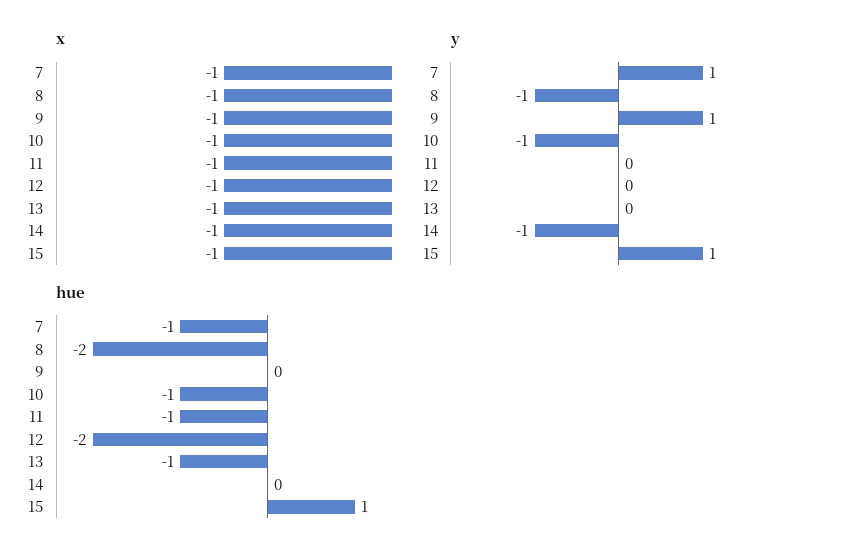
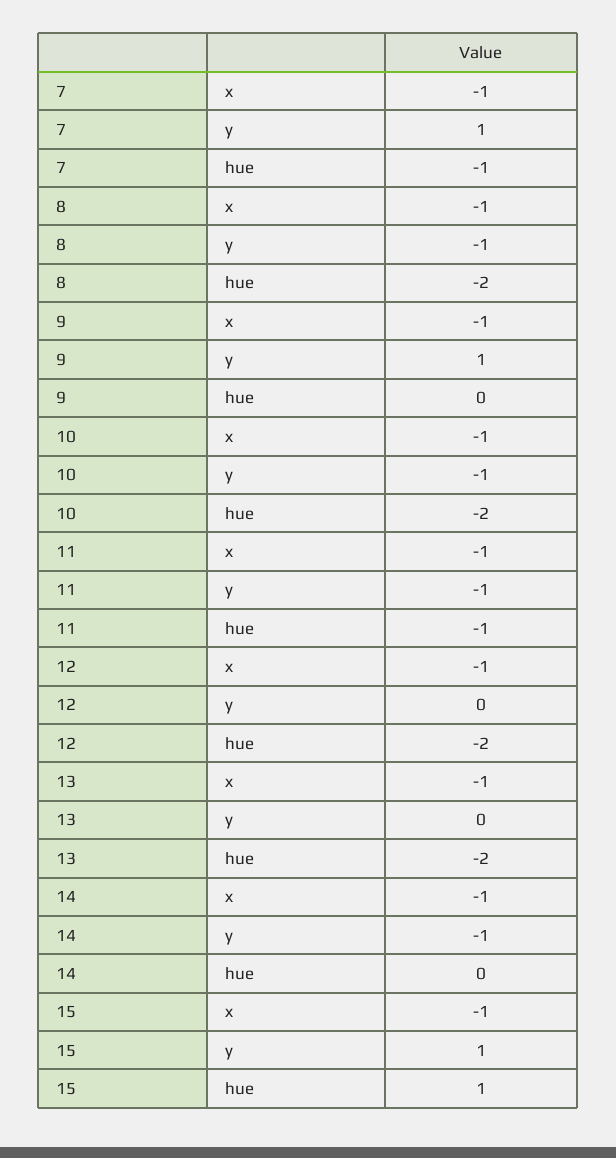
y, 11: 0 -> -1
hue, 10: -1 -> -2
hue, 13: -1 -> -2

